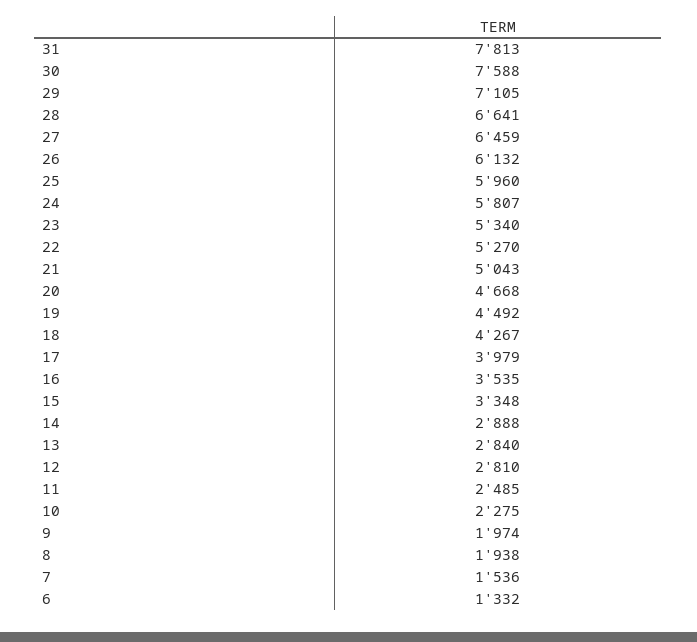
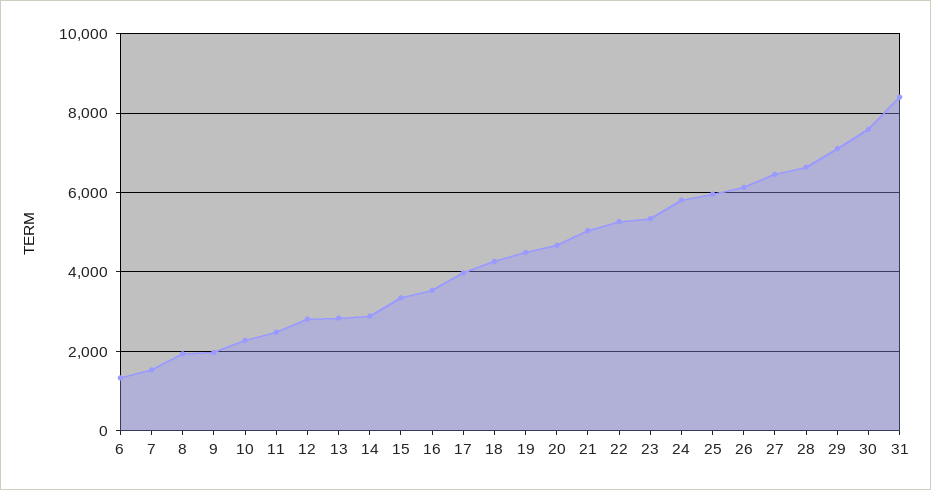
31: 7813 -> 8400

